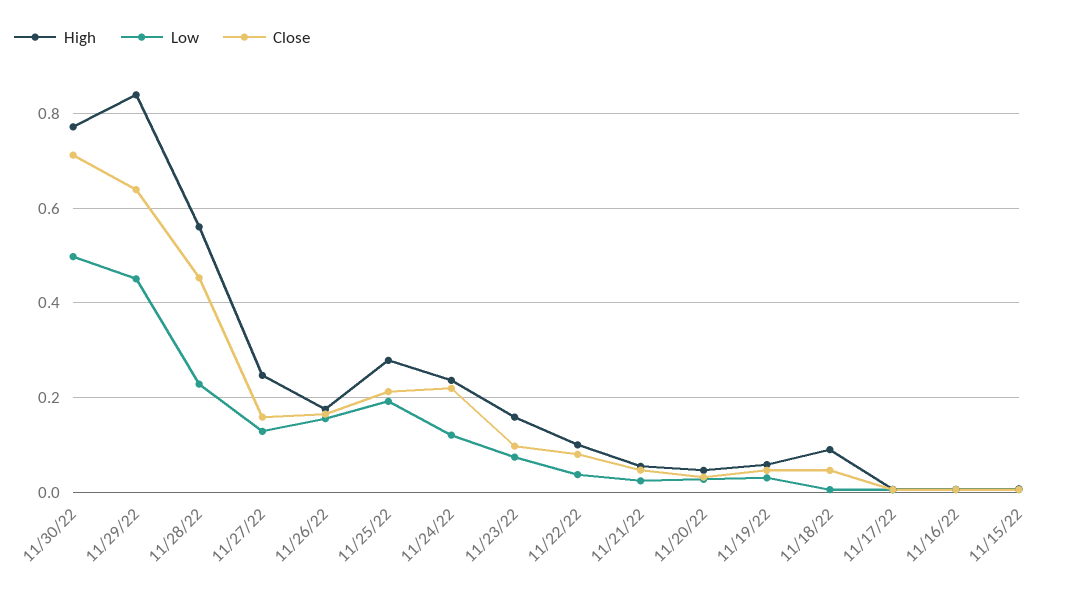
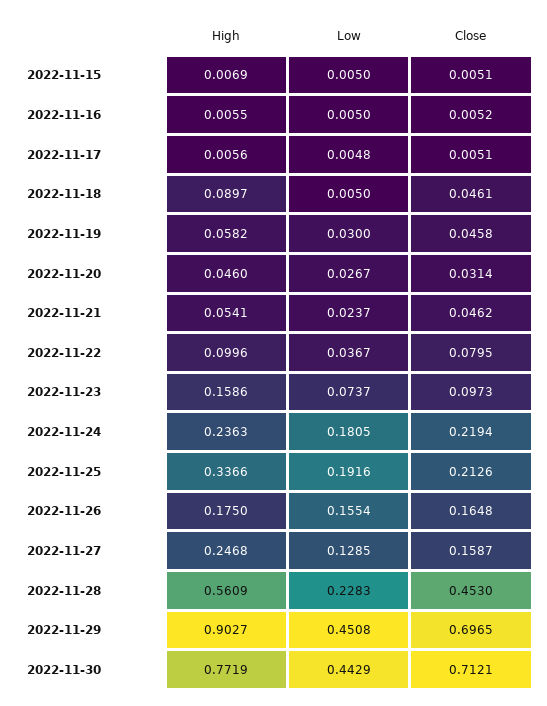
Low, 11/30/22: 0.5 -> 0.4429
High, 11/29/22: 0.84 -> 0.9027
Close, 11/29/22: 0.64 -> 0.6965
High, 11/25/22: 0.28 -> 0.3366
Low, 11/24/22: 0.12 -> 0.1805

